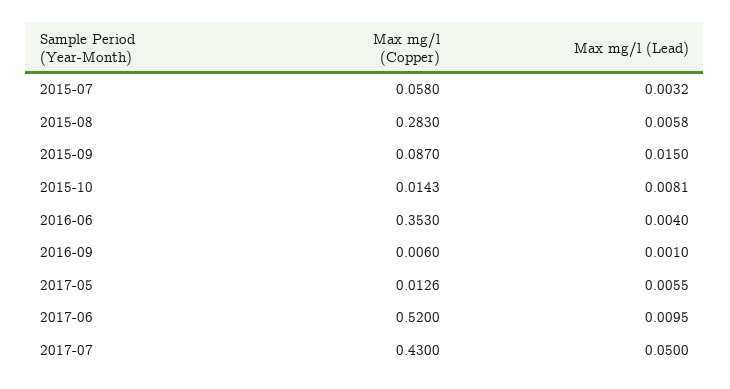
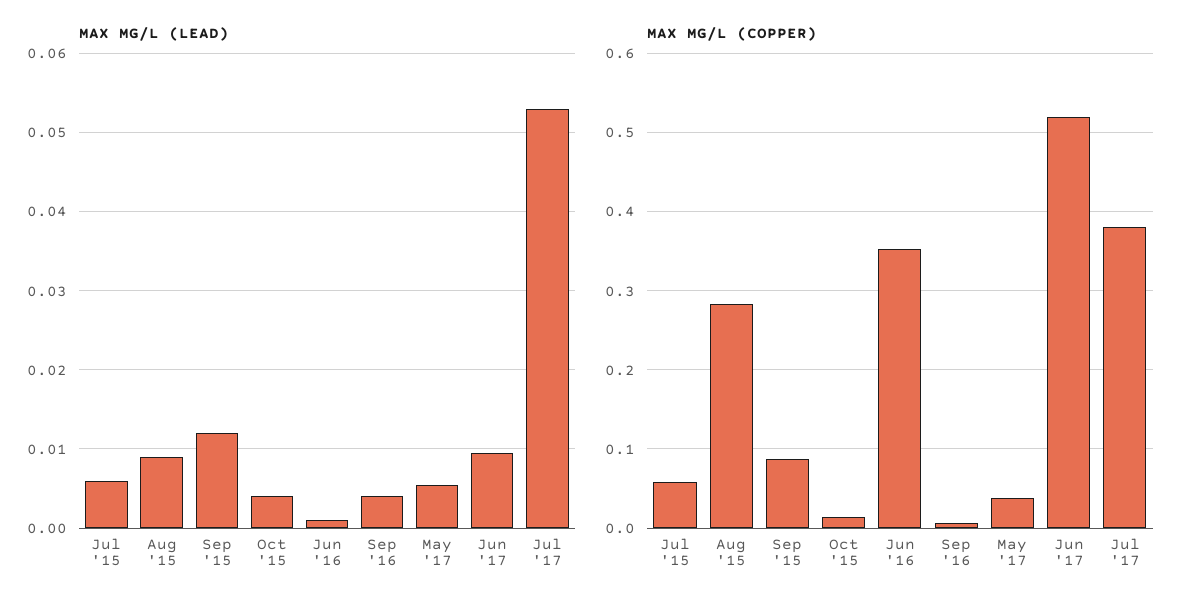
Max mg/l (Lead), 2015-07: 0.0032 -> 0.006
Max mg/l (Lead), 2015-08: 0.0058 -> 0.009
Max mg/l (Lead), 2015-09: 0.015 -> 0.012
Max mg/l (Lead), 2015-10: 0.0081 -> 0.004
Max mg/l (Lead), 2016-06: 0.004 -> 0.001
Max mg/l (Lead), 2016-09: 0.001 -> 0.004
Max mg/l (Copper), 2017-05: 0.0126 -> 0.04
Max mg/l (Copper), 2017-07: 0.43 -> 0.38
Max mg/l (Lead), 2017-07: 0.05 -> 0.053

